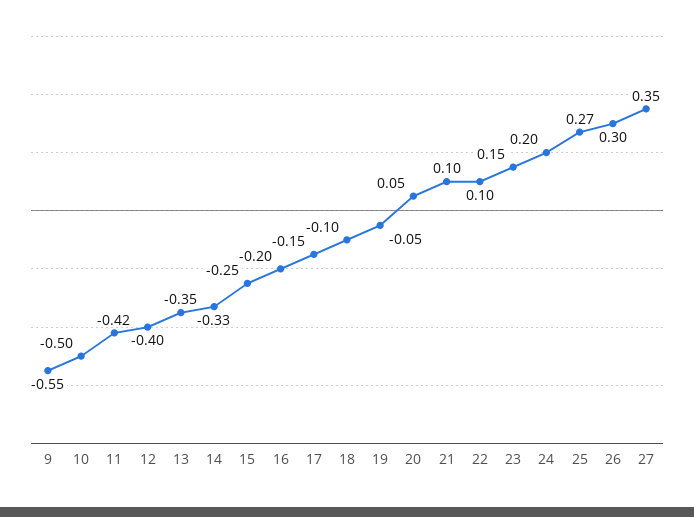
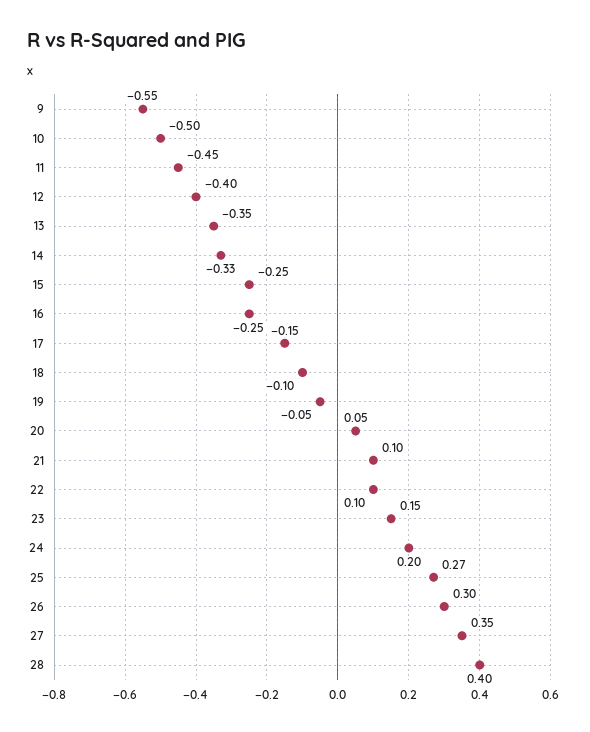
11: -0.42 -> -0.45
16: -0.2 -> -0.25
28: none -> 0.4

